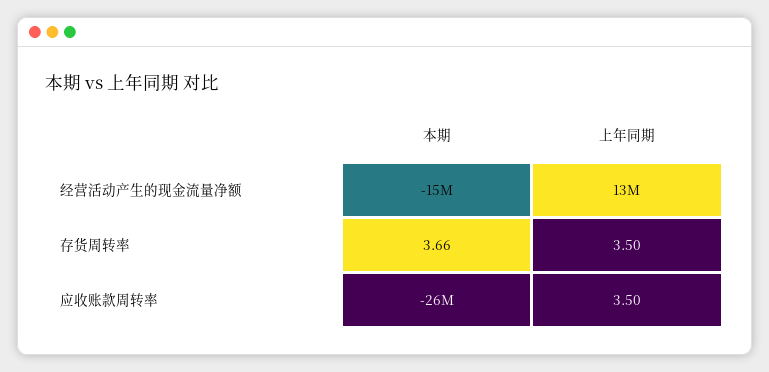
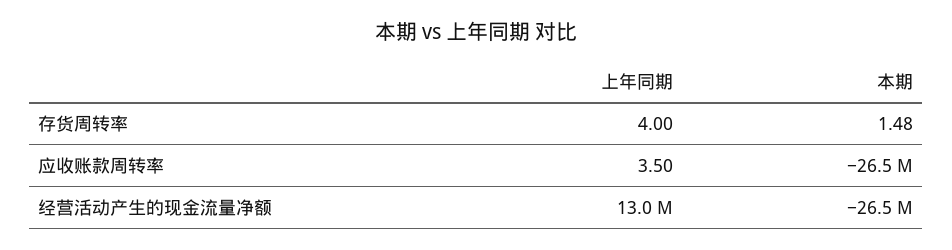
本期, 经营活动产生的现金流量净额: -15000000 -> -26500000
本期, 存货周转率: 3.66 -> 1.48
上年同期, 存货周转率: 3.5 -> 4

